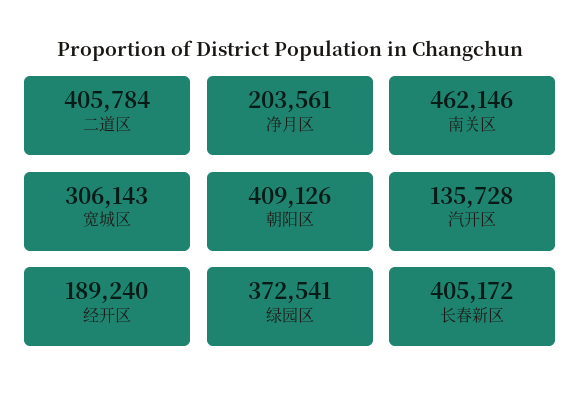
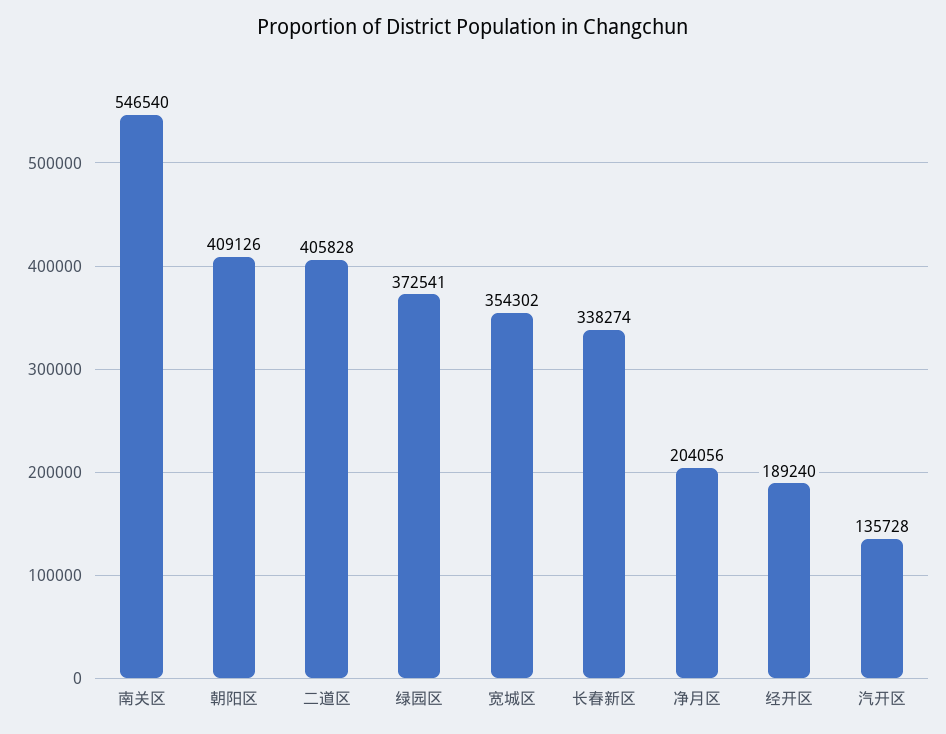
二道区: 405784 -> 405828
净月区: 203561 -> 204056
南关区: 462146 -> 546540
宽城区: 306143 -> 354302
长春新区: 405172 -> 338274

